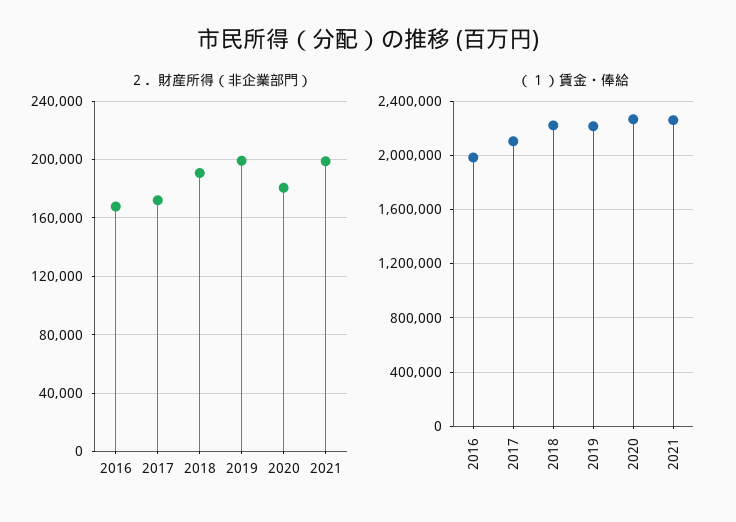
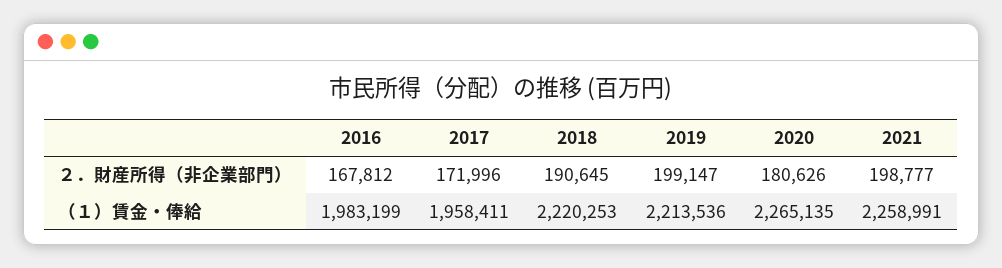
（１）賃金・俸給, 2017: 2100000 -> 1958411

